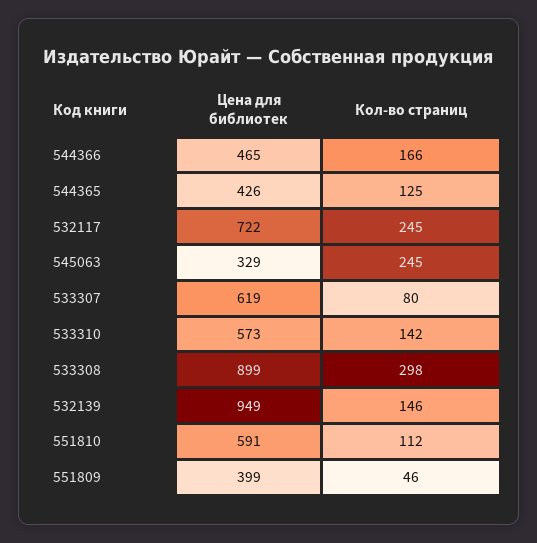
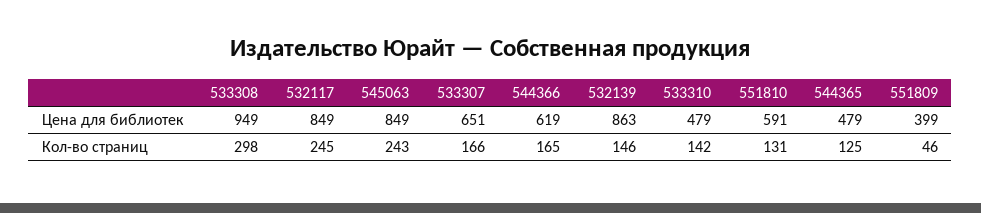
Цена для библиотек, 544366: 465 -> 619
Кол-во страниц, 544366: 166 -> 165
Цена для библиотек, 544365: 426 -> 479
Цена для библиотек, 532117: 722 -> 849
Цена для библиотек, 545063: 329 -> 849
Кол-во страниц, 545063: 245 -> 243
Цена для библиотек, 533307: 619 -> 651
Кол-во страниц, 533307: 80 -> 166
Цена для библиотек, 533310: 573 -> 479
Цена для библиотек, 533308: 899 -> 949
Цена для библиотек, 532139: 949 -> 863
Кол-во страниц, 551810: 112 -> 131

